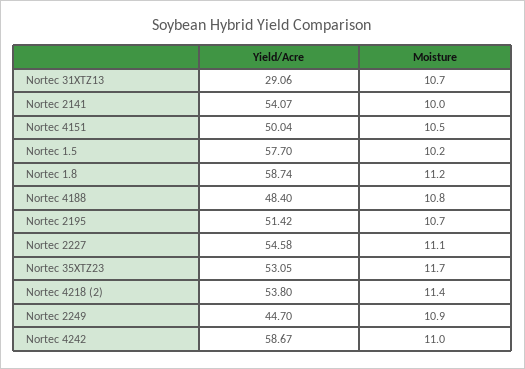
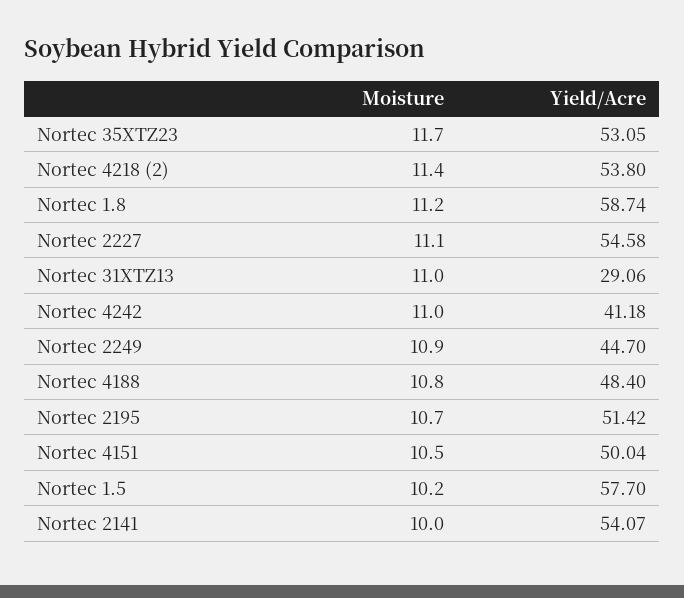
Moisture, Nortec 31XTZ13: 10.7 -> 11
Yield/Acre, Nortec 4242: 58.67 -> 41.18

